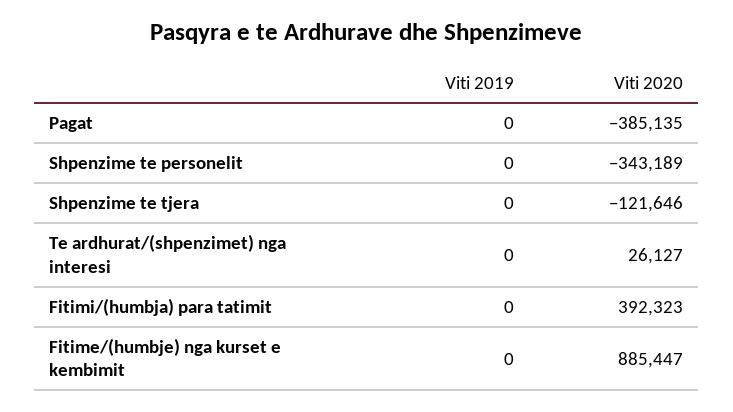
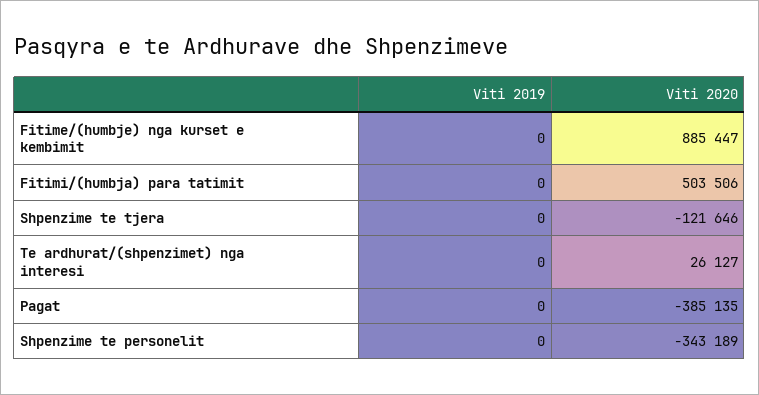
Viti 2020, Fitimi/(humbja) para tatimit: 392323 -> 503506

